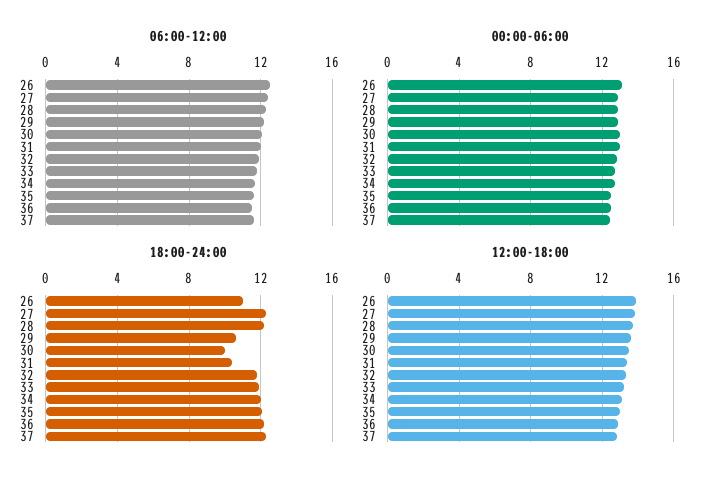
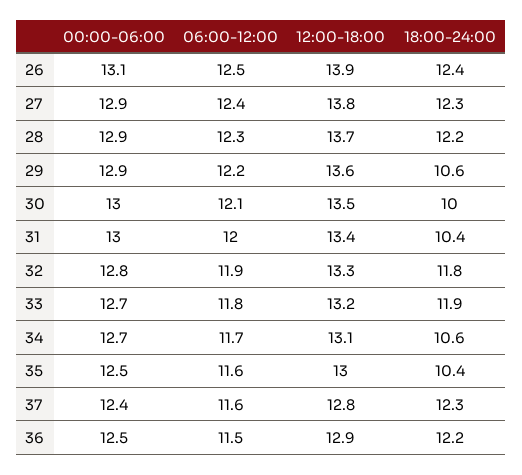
18:00-24:00, 26: 11 -> 12.4
18:00-24:00, 34: 12 -> 10.6
18:00-24:00, 35: 12 -> 10.4

